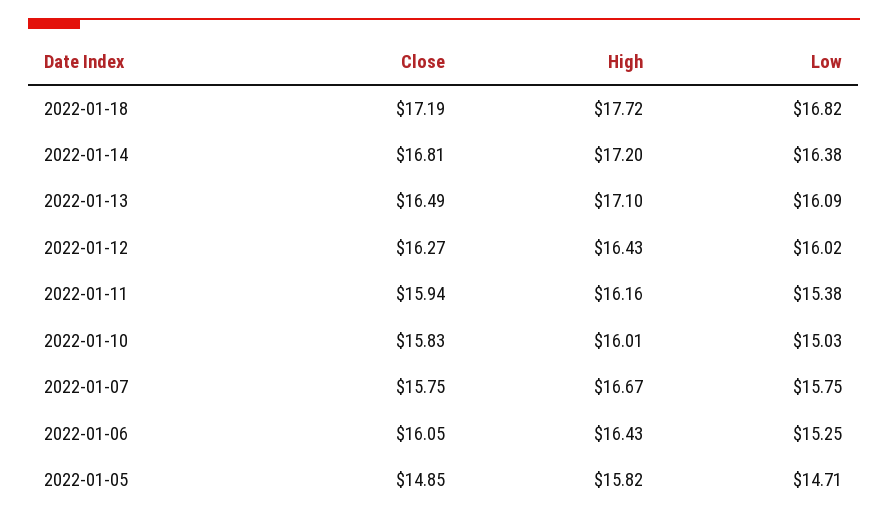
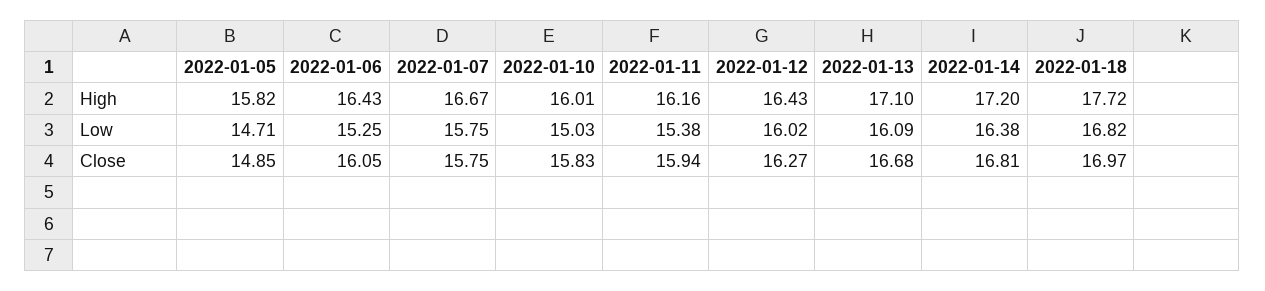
Close, 2022-01-18: 17.19 -> 16.97
Close, 2022-01-13: 16.49 -> 16.68

